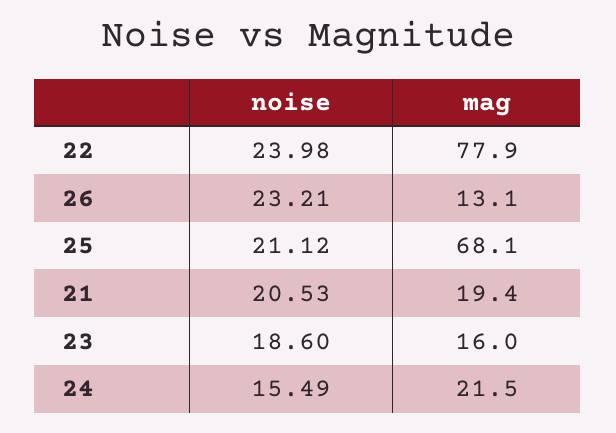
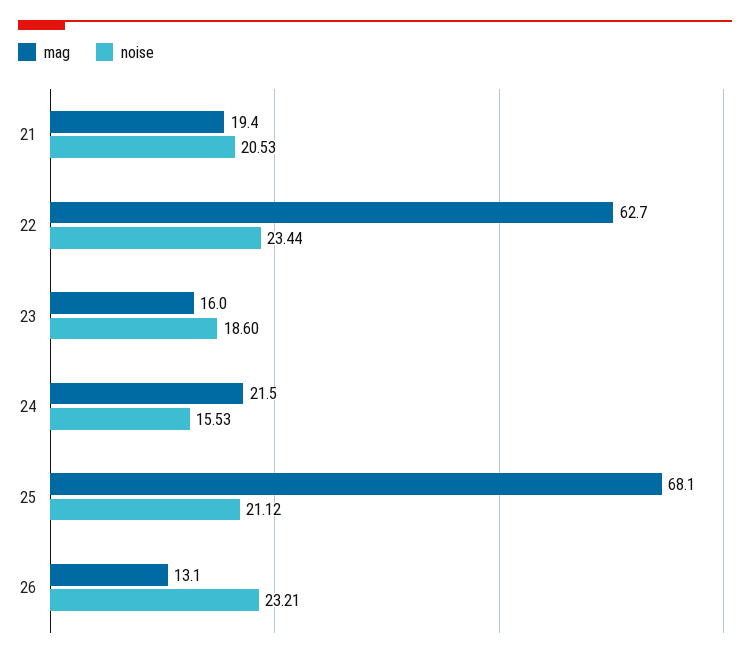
noise, 22: 23.98 -> 23.44
mag, 22: 77.9 -> 62.7
noise, 24: 15.49 -> 15.53

